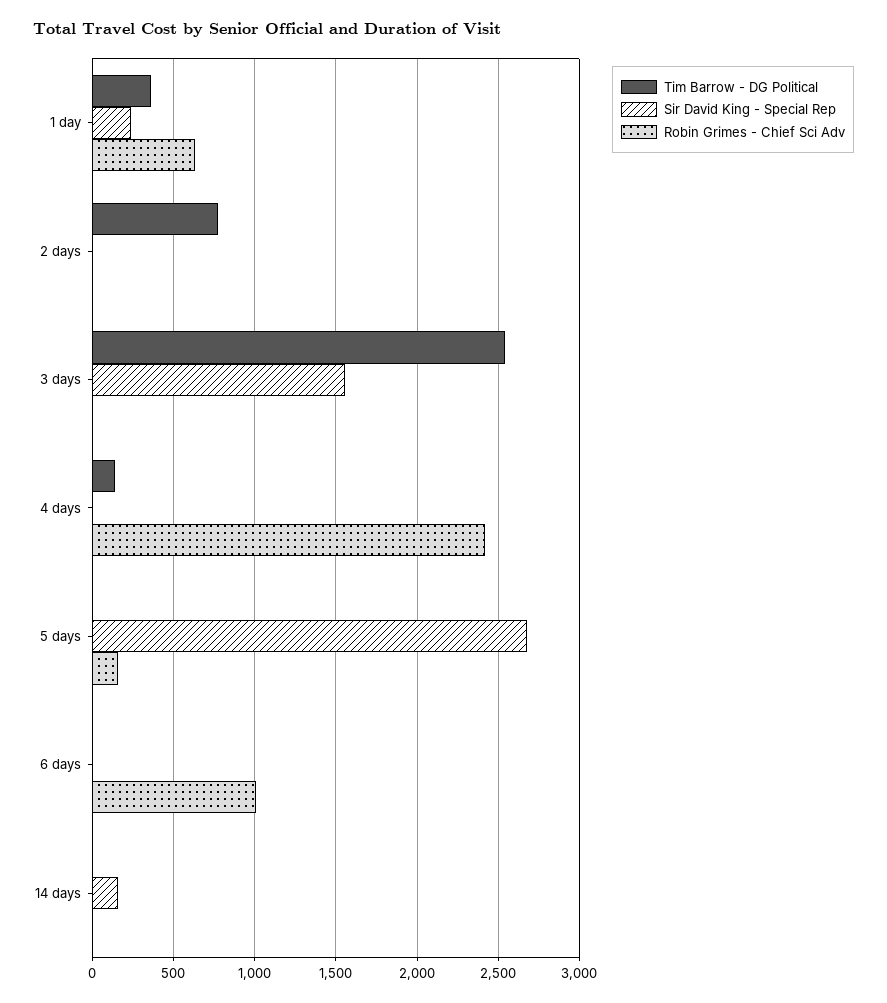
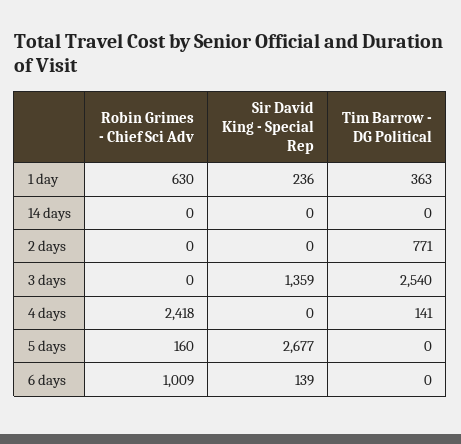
Sir David King - Special Rep, 3 days: 1550 -> 1359
Sir David King - Special Rep, 6 days: 0 -> 139
Sir David King - Special Rep, 14 days: 150 -> 0

